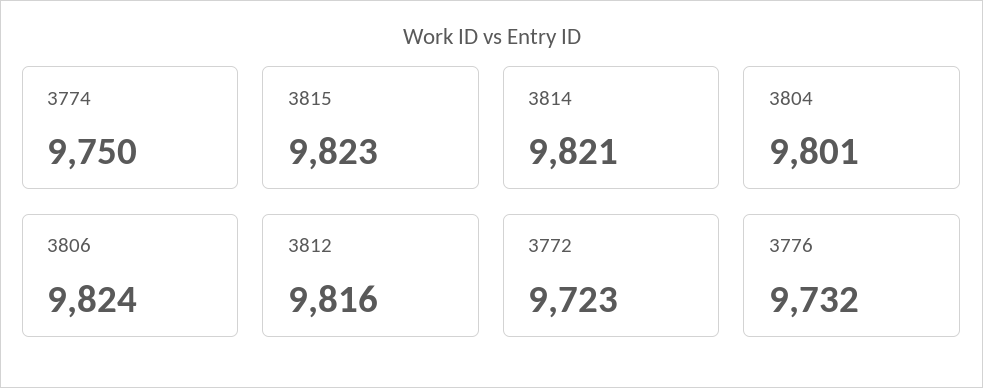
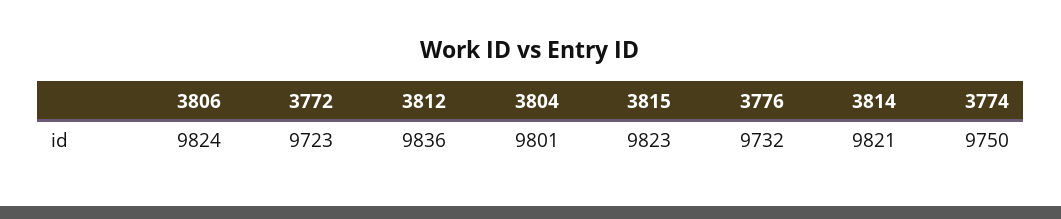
3812: 9816 -> 9836

